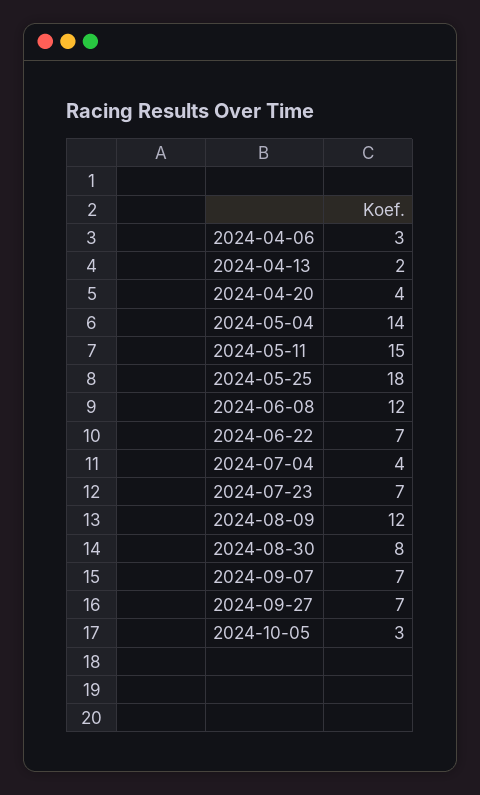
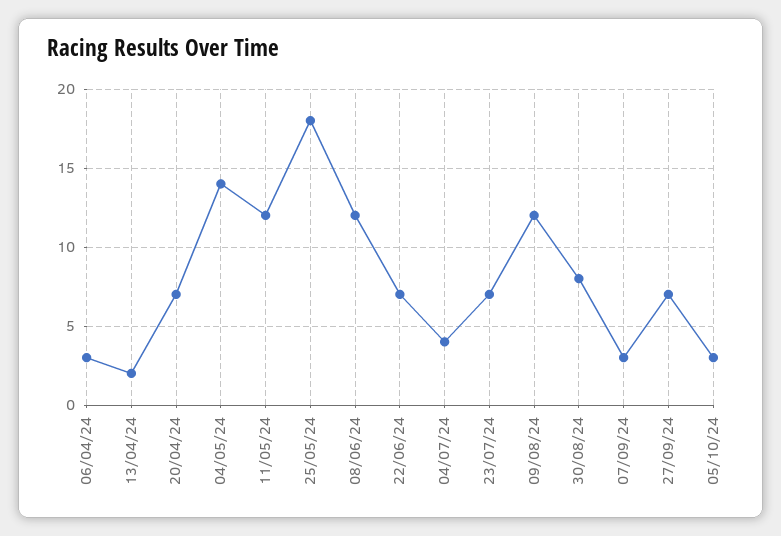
2024-04-20: 4 -> 7
2024-05-11: 15 -> 12
2024-09-07: 7 -> 3

